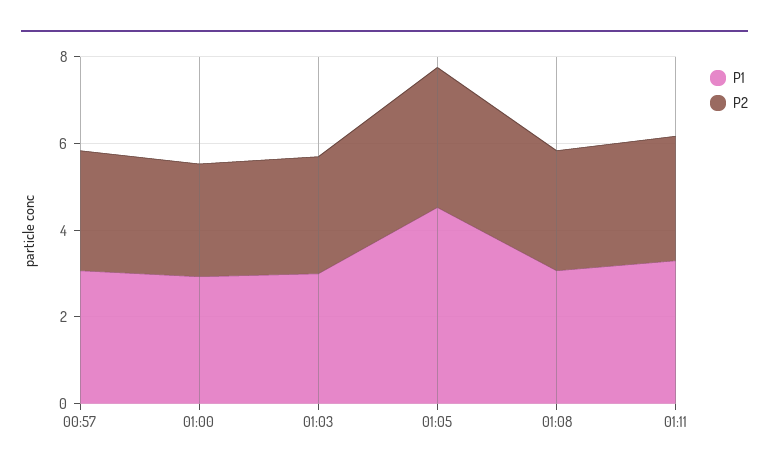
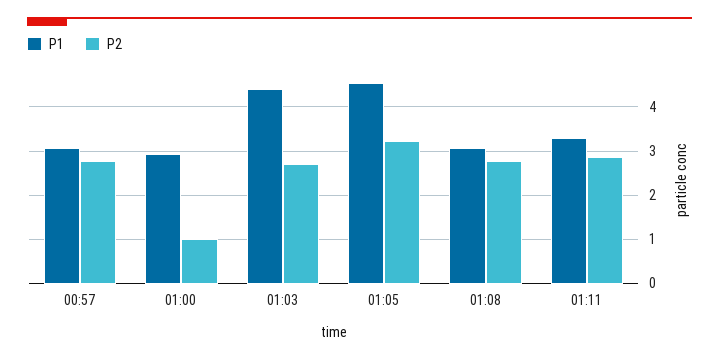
P2, 01:00: 2.5 -> 1
P1, 01:03: 3 -> 4.4

